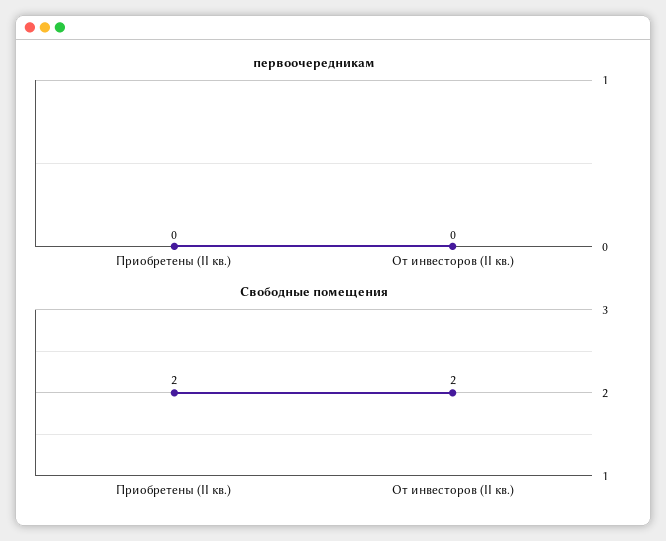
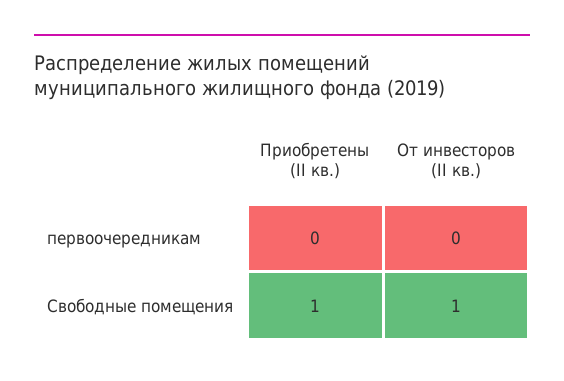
Свободные помещения, Приобретены (II кв.): 2 -> 1
Свободные помещения, От инвесторов (II кв.): 2 -> 1

